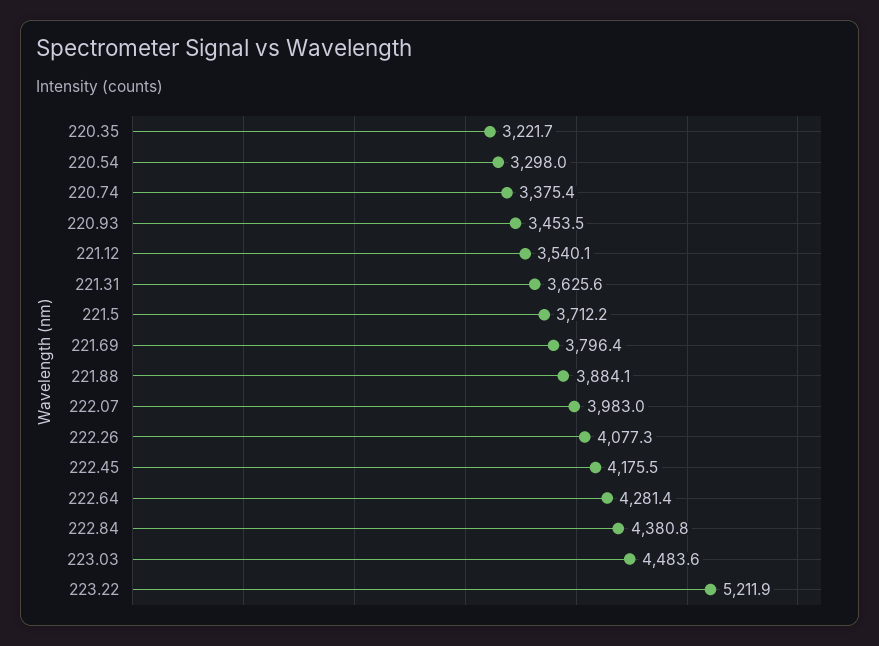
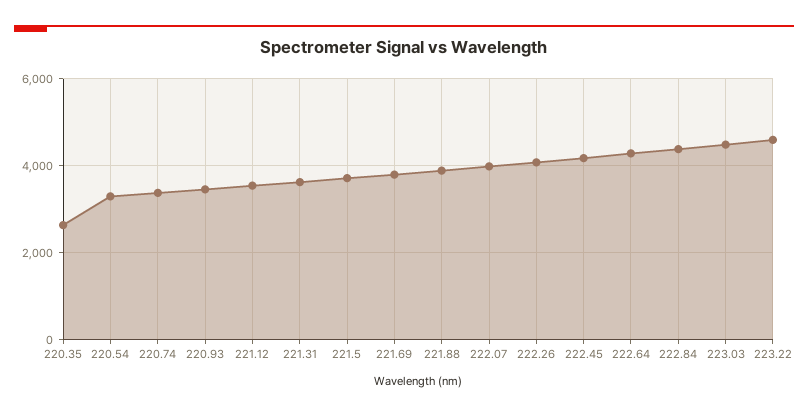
220.35: 3221.7 -> 2600
223.22: 5211.9 -> 4600

